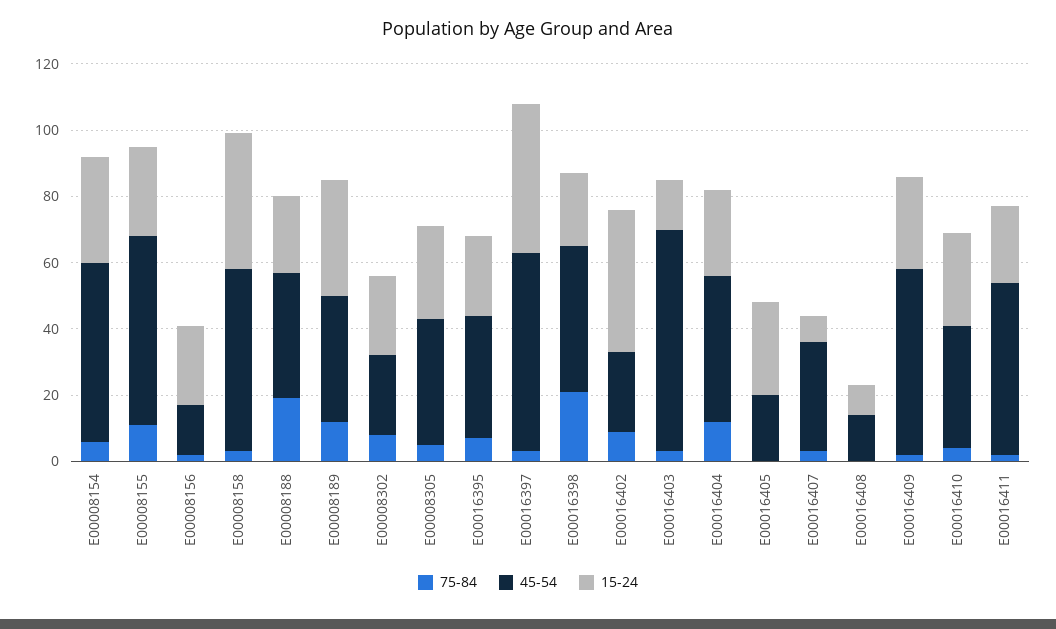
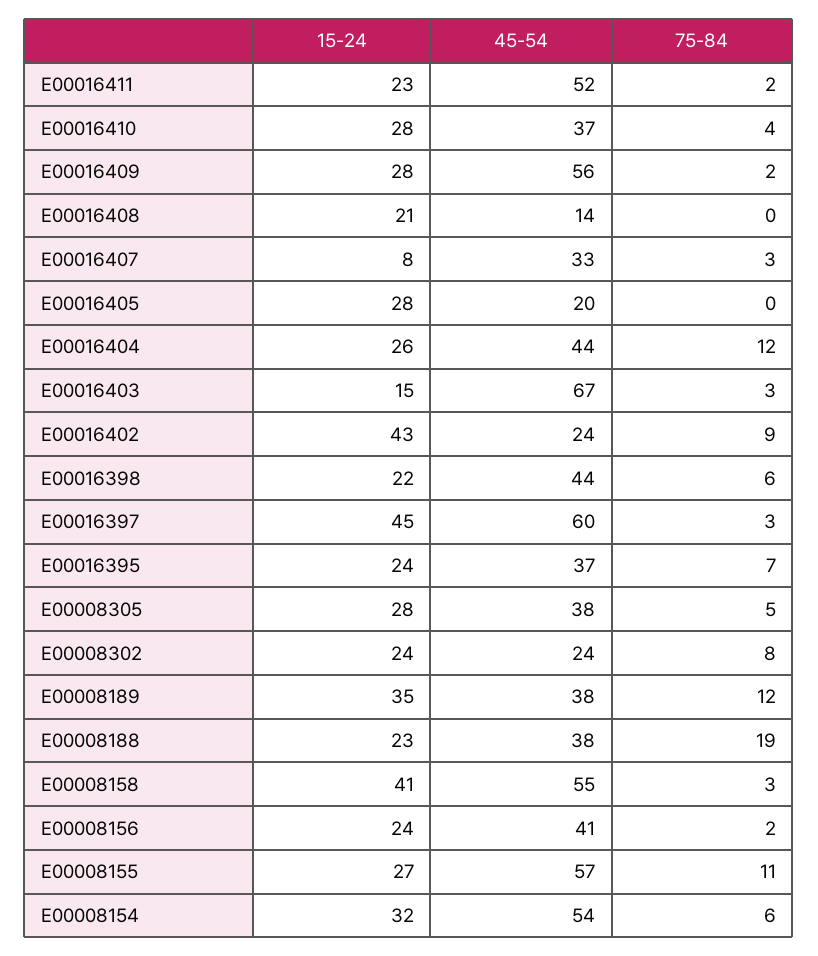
45-54, E00008156: 15 -> 41
75-84, E00016398: 20 -> 6
15-24, E00016408: 10 -> 21

